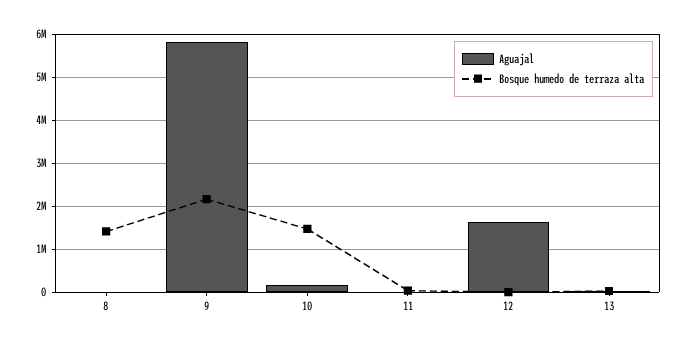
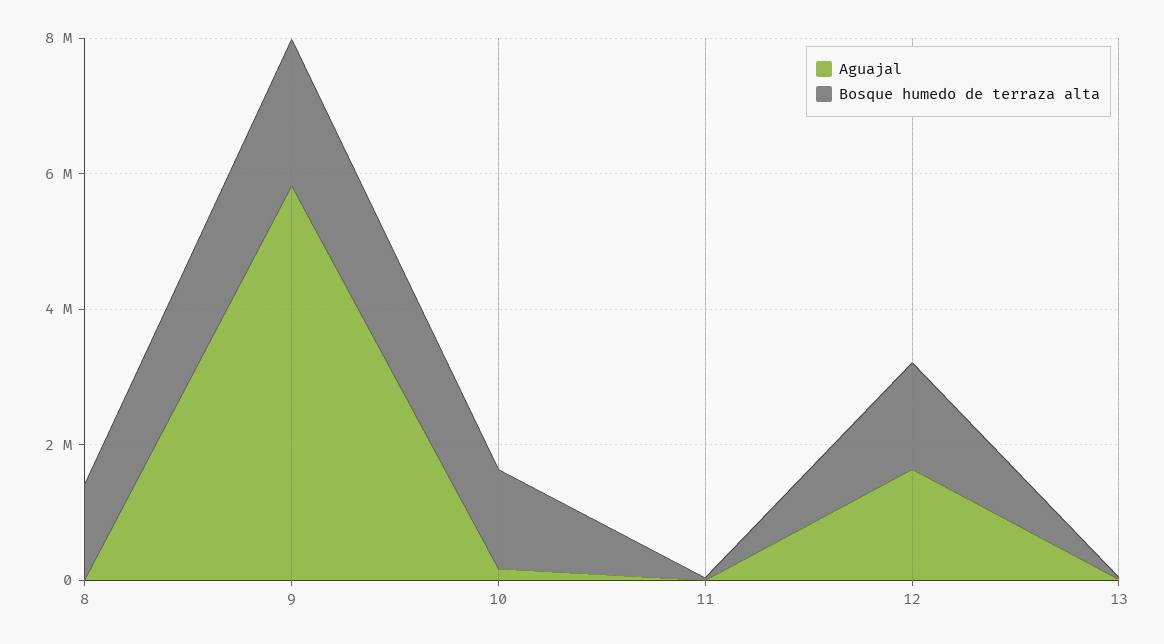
Bosque humedo de terraza alta, 12: 0 -> 1500000

